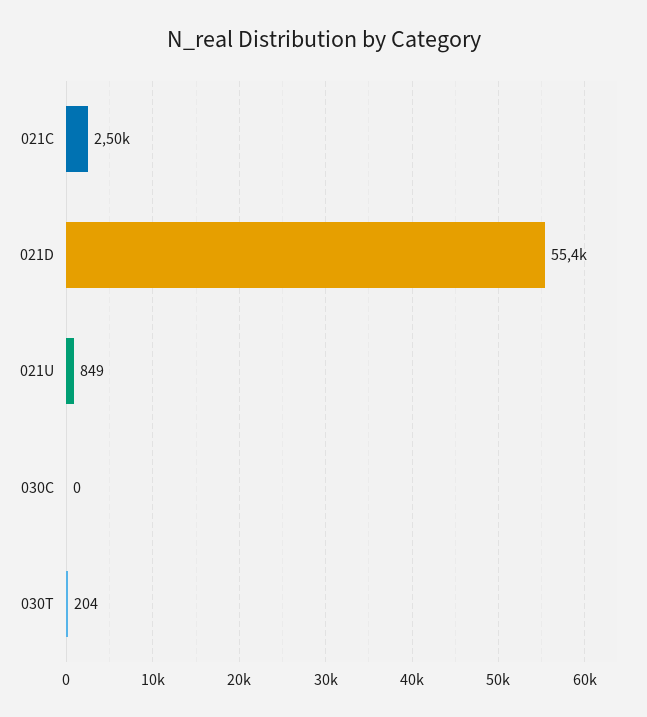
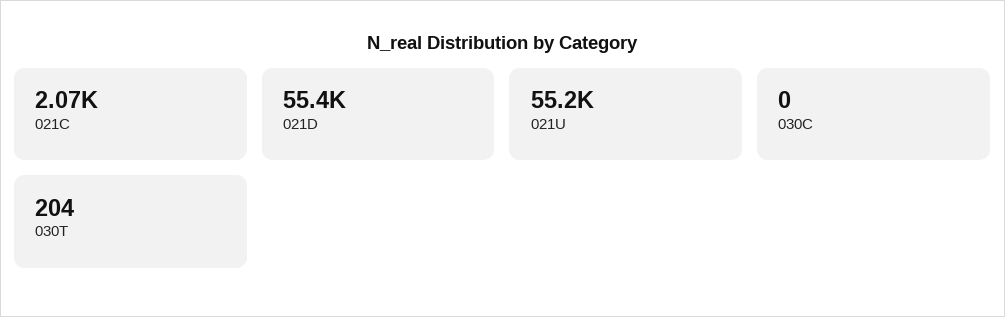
021C: 2500 -> 2070
021U: 849 -> 55200

